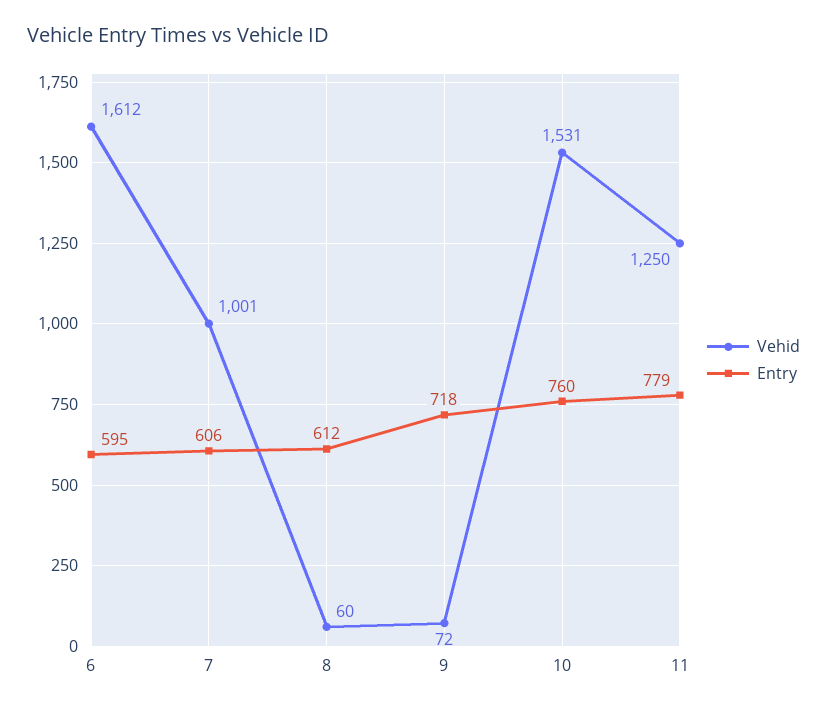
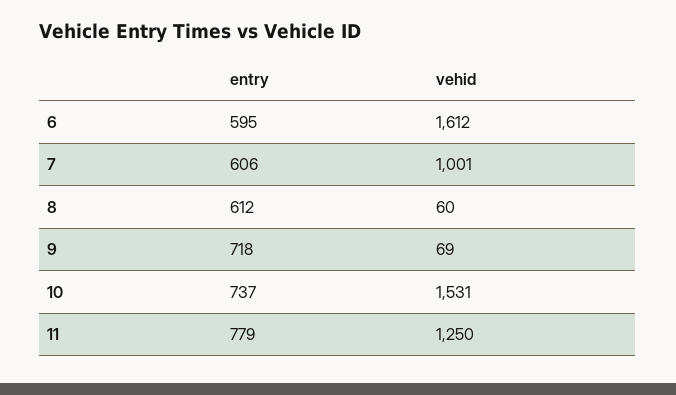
Vehid, 9: 72 -> 69
Entry, 10: 760 -> 737

